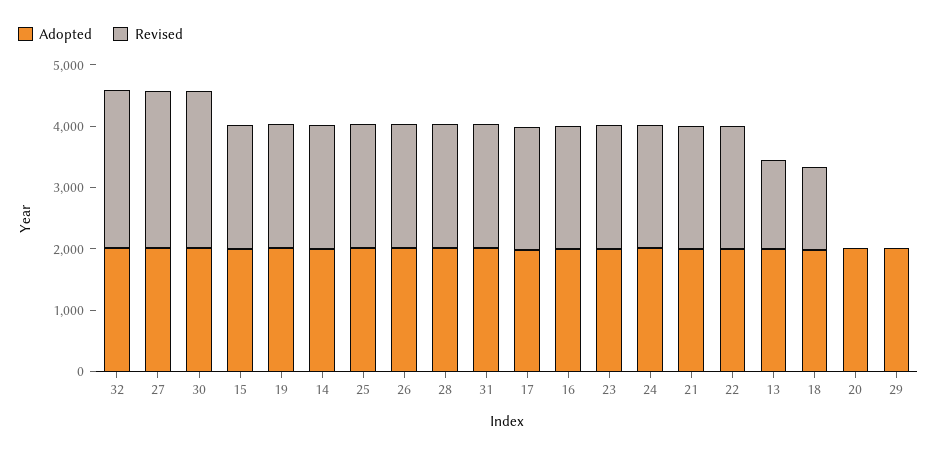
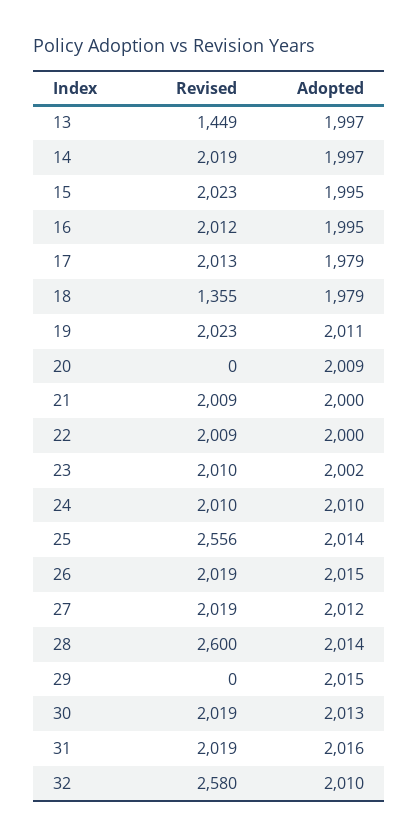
Revised, 27: 2600 -> 2019
Revised, 30: 2600 -> 2019
Revised, 25: 2000 -> 2556
Revised, 28: 2000 -> 2600

